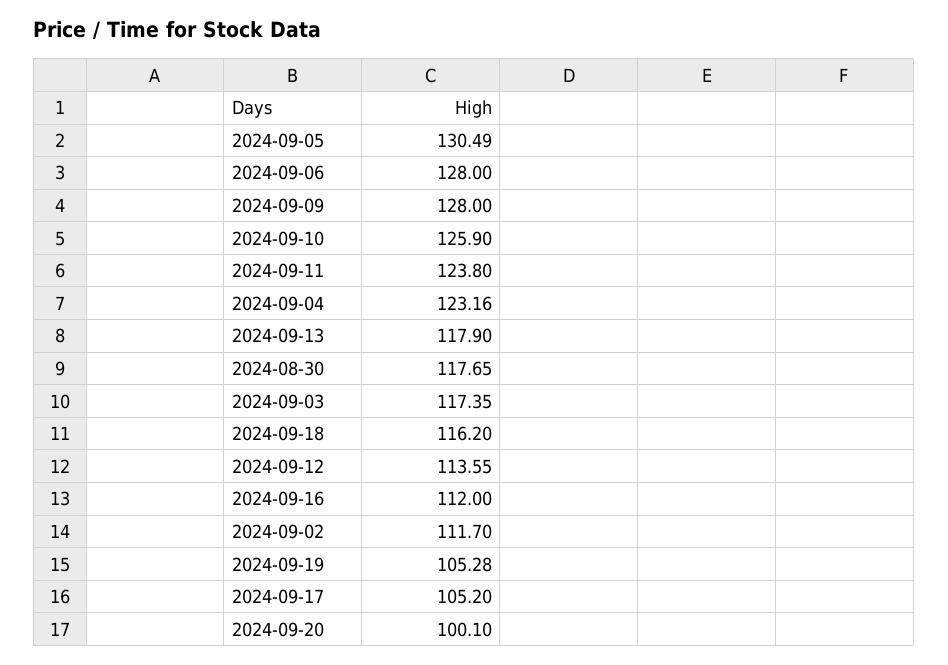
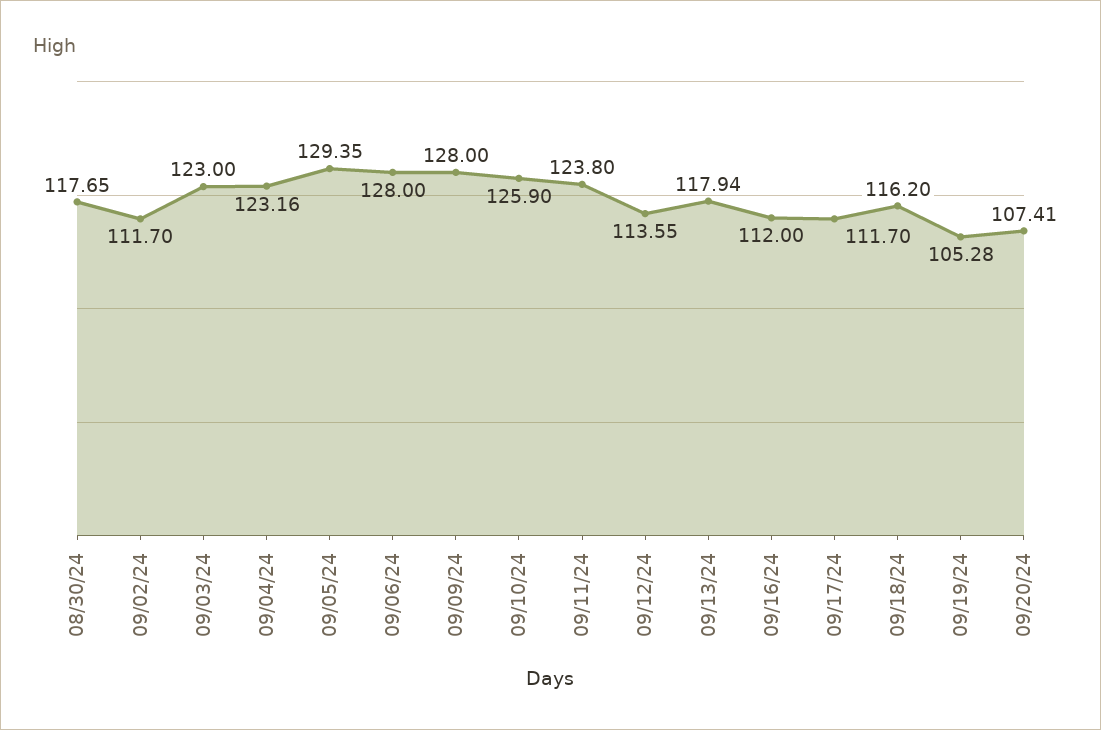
2024-09-05: 130.49 -> 129.35
2024-09-13: 117.9 -> 117.94
2024-09-03: 117.35 -> 123
2024-09-17: 105.2 -> 111.7
2024-09-20: 100.1 -> 107.41

